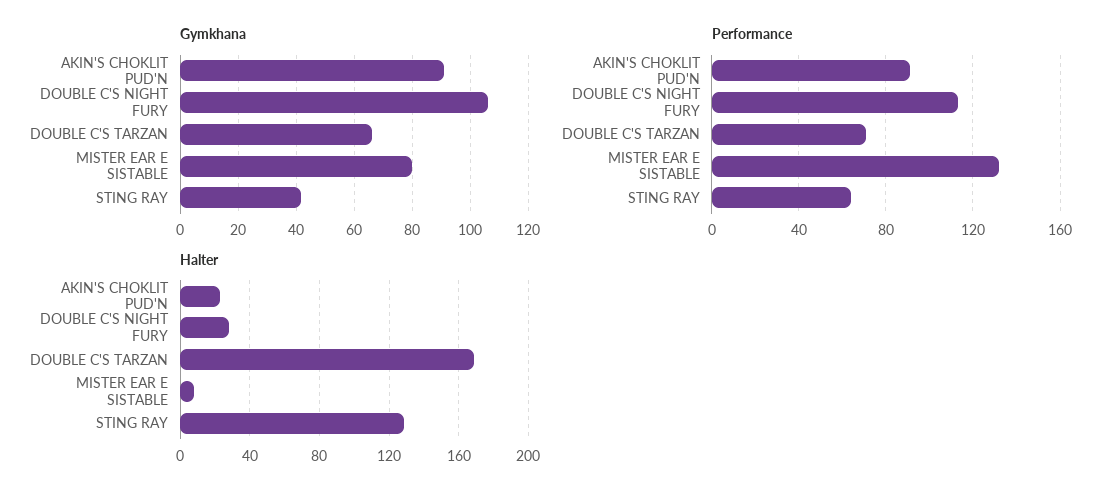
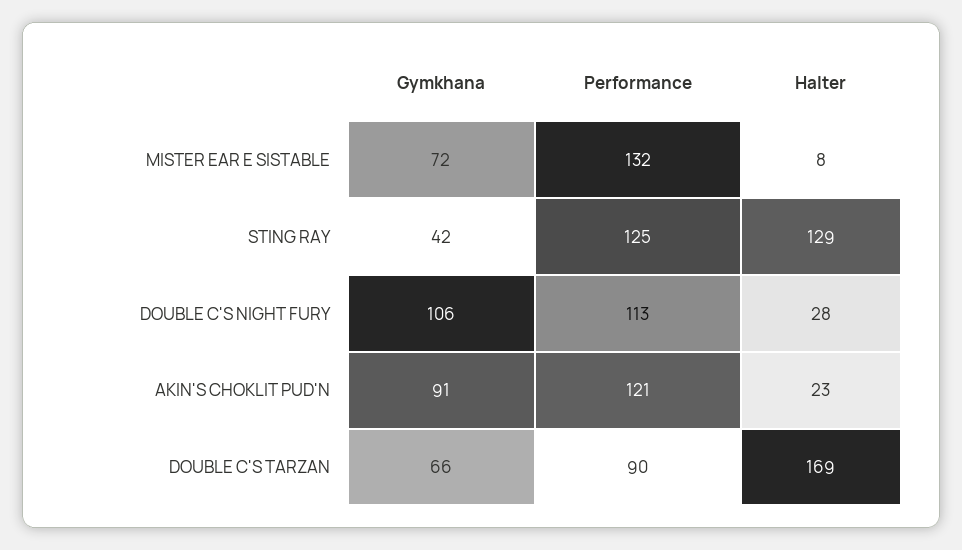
Gymkhana, MISTER EAR E SISTABLE: 80 -> 72
Performance, AKIN'S CHOKLIT PUD'N: 90 -> 121
Performance, DOUBLE C'S TARZAN: 70 -> 90
Performance, STING RAY: 65 -> 125

